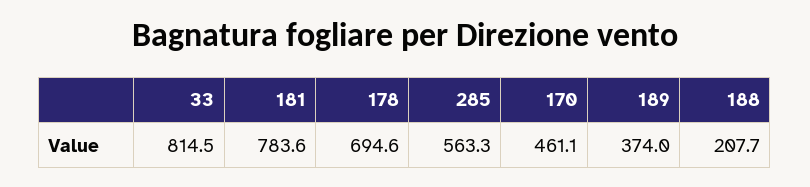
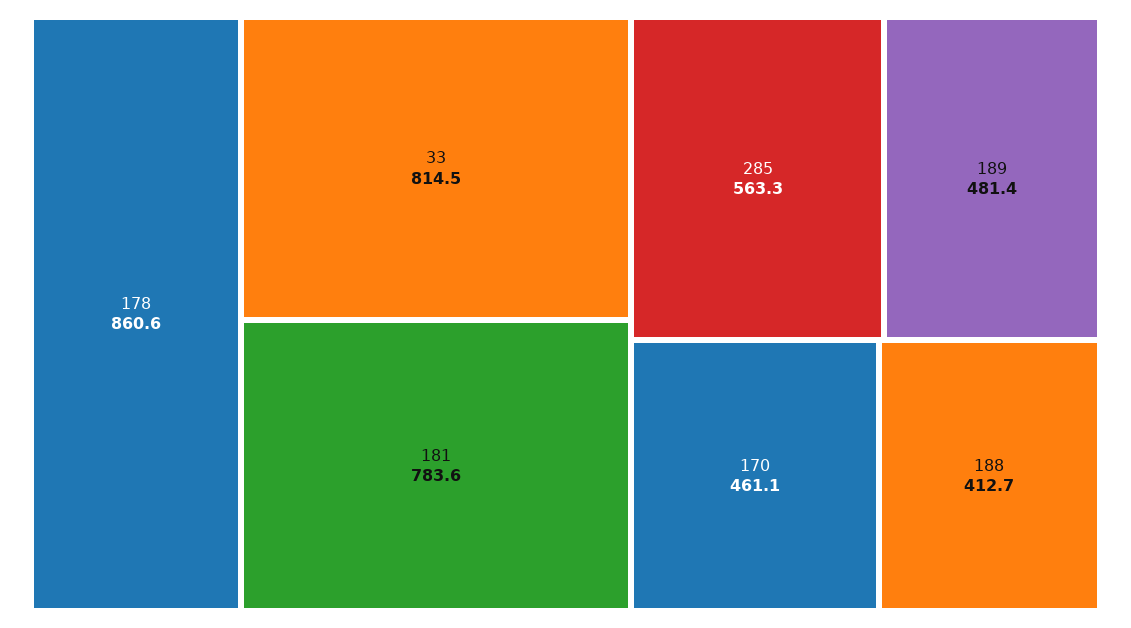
178: 694.6 -> 860.6
189: 374 -> 481.4
188: 207.7 -> 412.7

